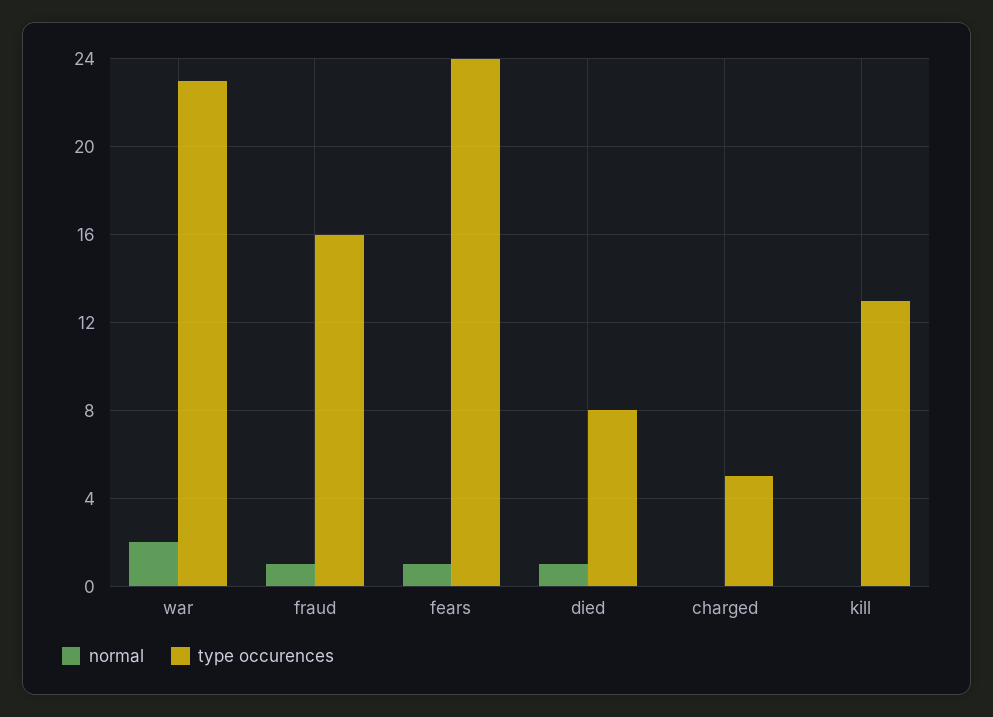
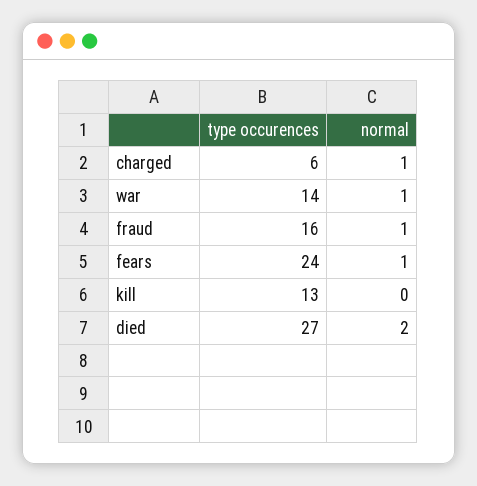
normal, war: 2 -> 1
type occurences, war: 23 -> 14
normal, died: 1 -> 2
type occurences, died: 8 -> 27
normal, charged: 0 -> 1
type occurences, charged: 5 -> 6

